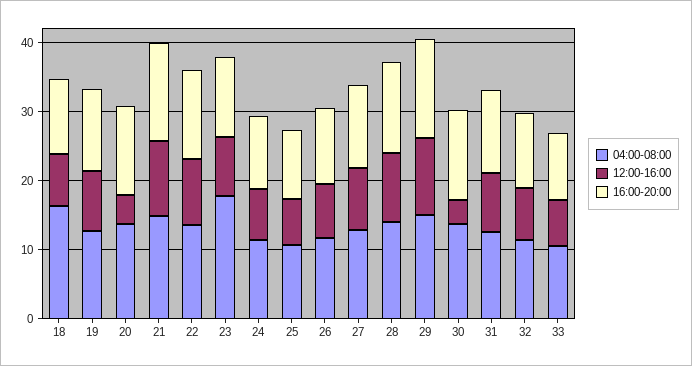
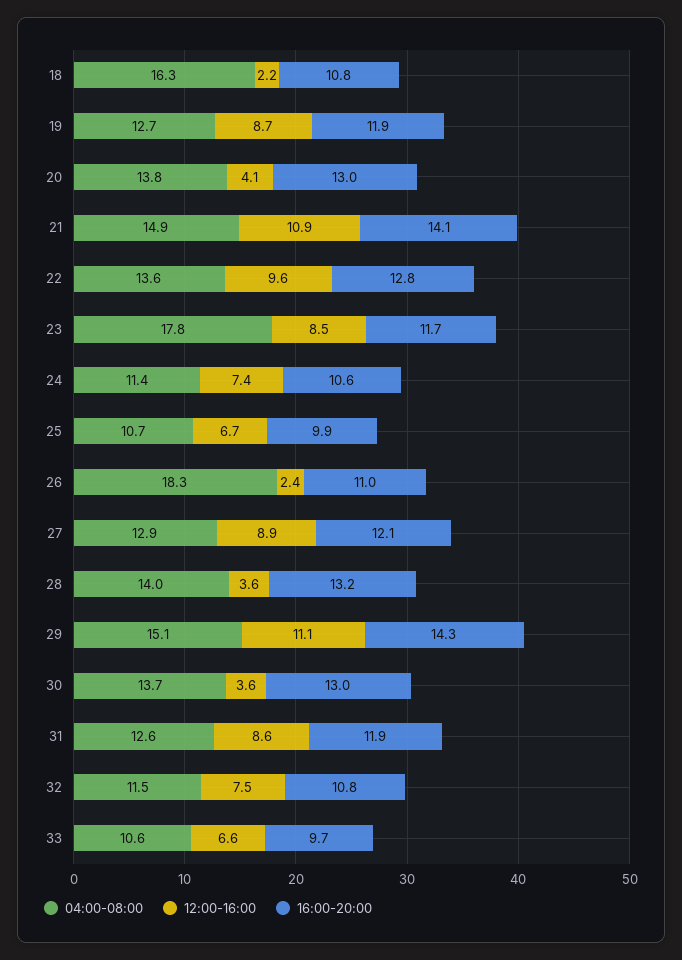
12:00-16:00, 18: 8 -> 2.2
04:00-08:00, 26: 12 -> 18.3
12:00-16:00, 26: 8 -> 2.4
12:00-16:00, 28: 10 -> 3.6

